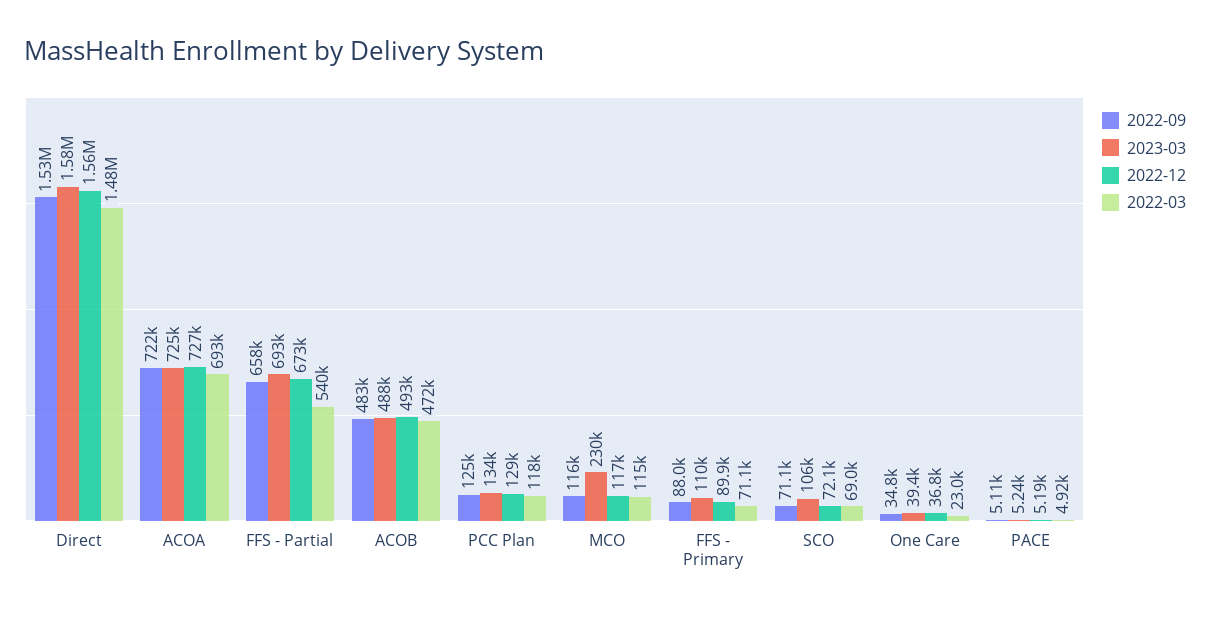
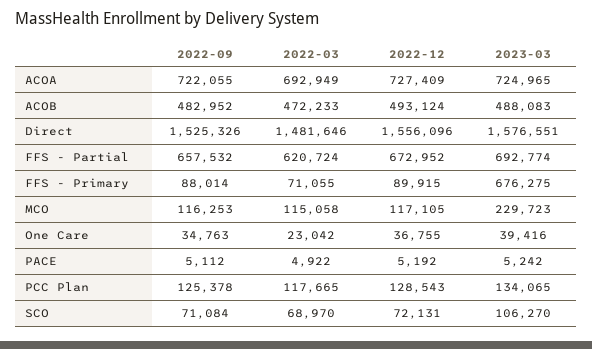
2022-03, FFS - Partial: 540000 -> 620724
2023-03, FFS - Primary: 110000 -> 676275

